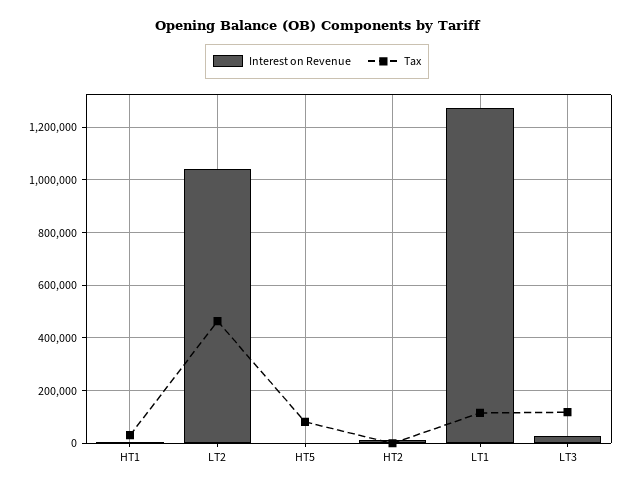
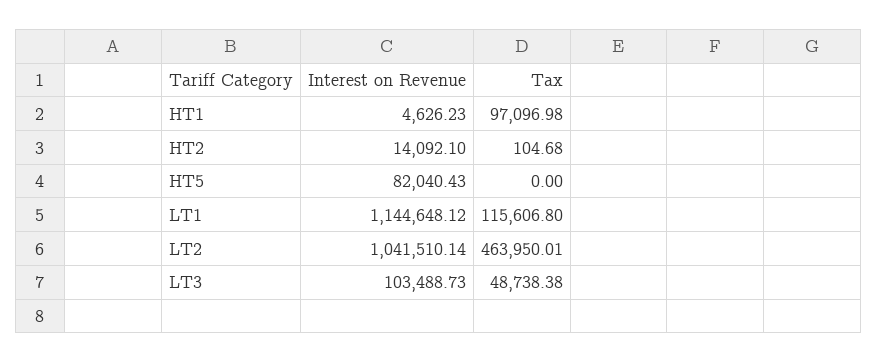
Tax, HT1: 25000 -> 97096.98
Interest on Revenue, HT5: 0 -> 82040.43
Tax, HT5: 75000 -> 0
Interest on Revenue, LT1: 1275000 -> 1144648.12
Interest on Revenue, LT3: 25000 -> 103488.73
Tax, LT3: 125000 -> 48738.38

